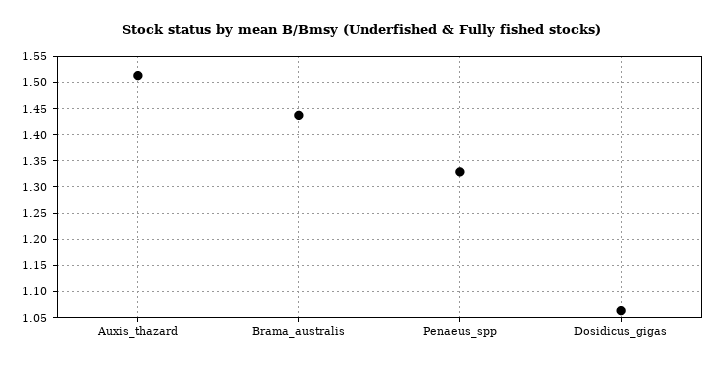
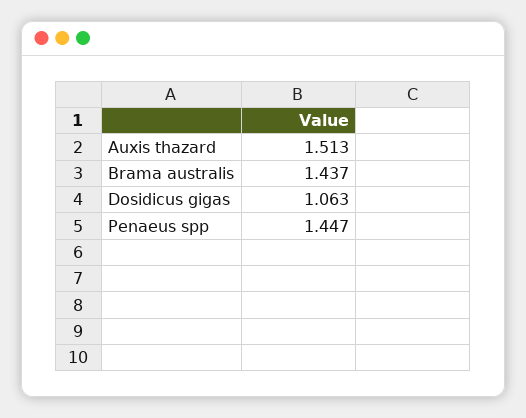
Penaeus_spp: 1.325 -> 1.447

